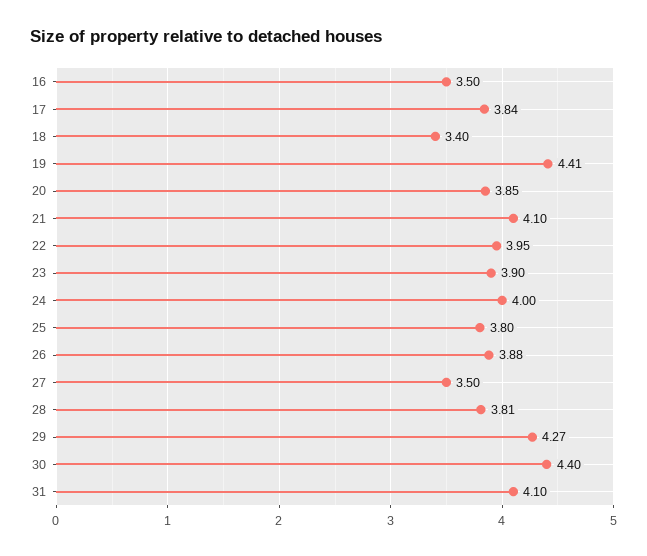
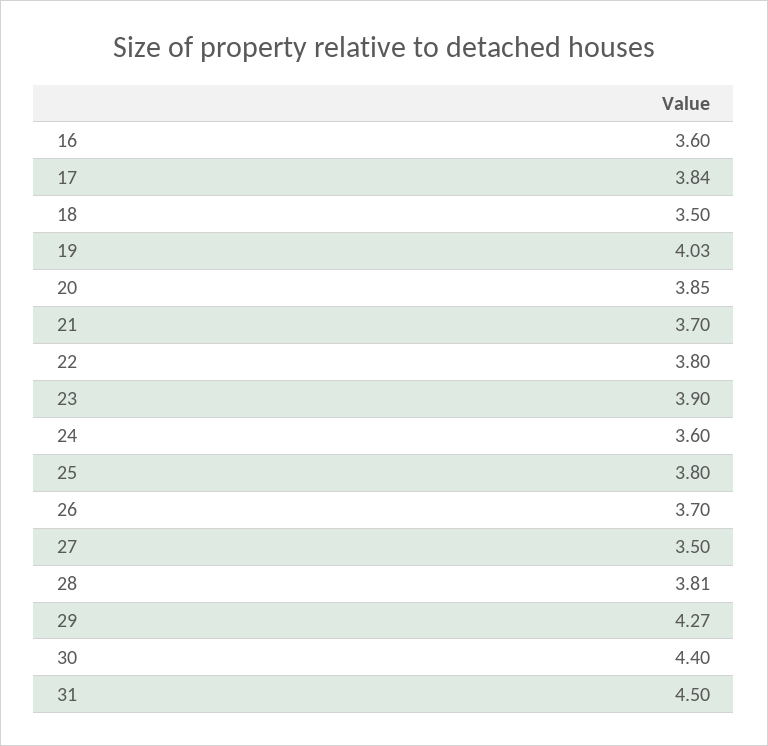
16: 3.5 -> 3.6
18: 3.4 -> 3.5
19: 4.41 -> 4.03
21: 4.1 -> 3.7
22: 3.95 -> 3.8
24: 4 -> 3.6
26: 3.88 -> 3.7
31: 4.1 -> 4.5

